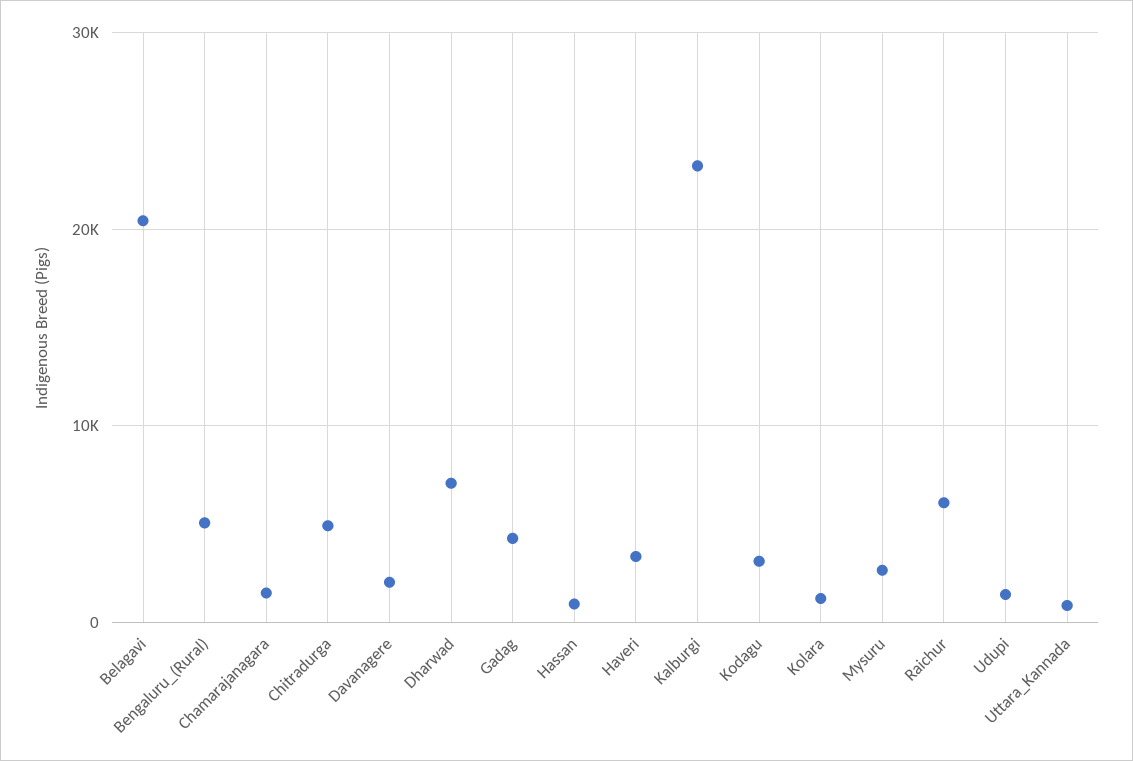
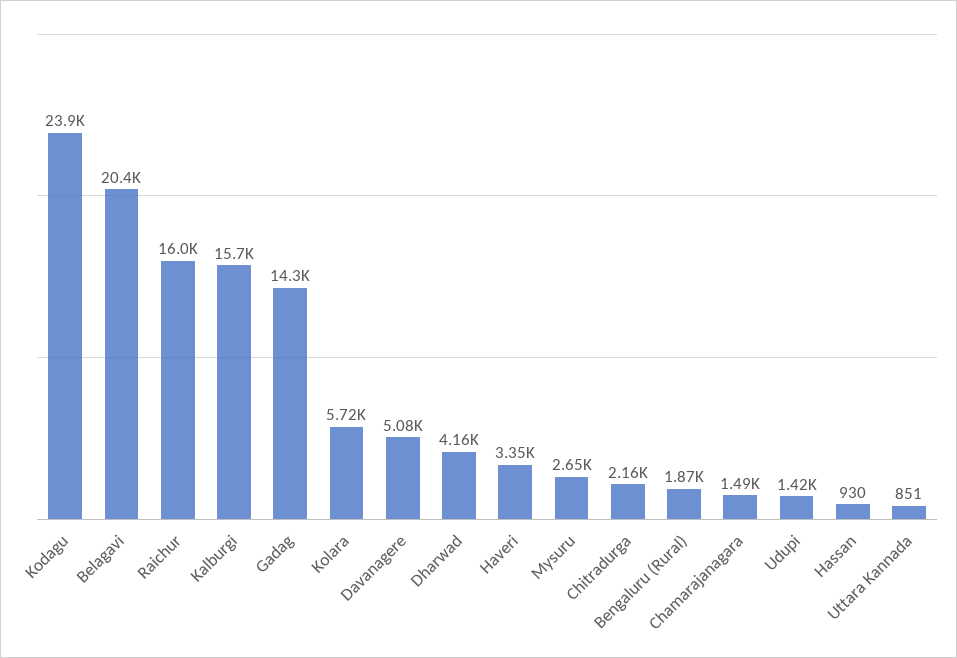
Bengaluru_(Rural): 5000 -> 1870
Chitradurga: 5000 -> 2160
Davanagere: 2000 -> 5080
Dharwad: 7000 -> 4160
Gadag: 4000 -> 14300
Kalburgi: 23000 -> 15700
Kodagu: 3000 -> 23900
Kolara: 1000 -> 5720
Raichur: 6000 -> 16000

